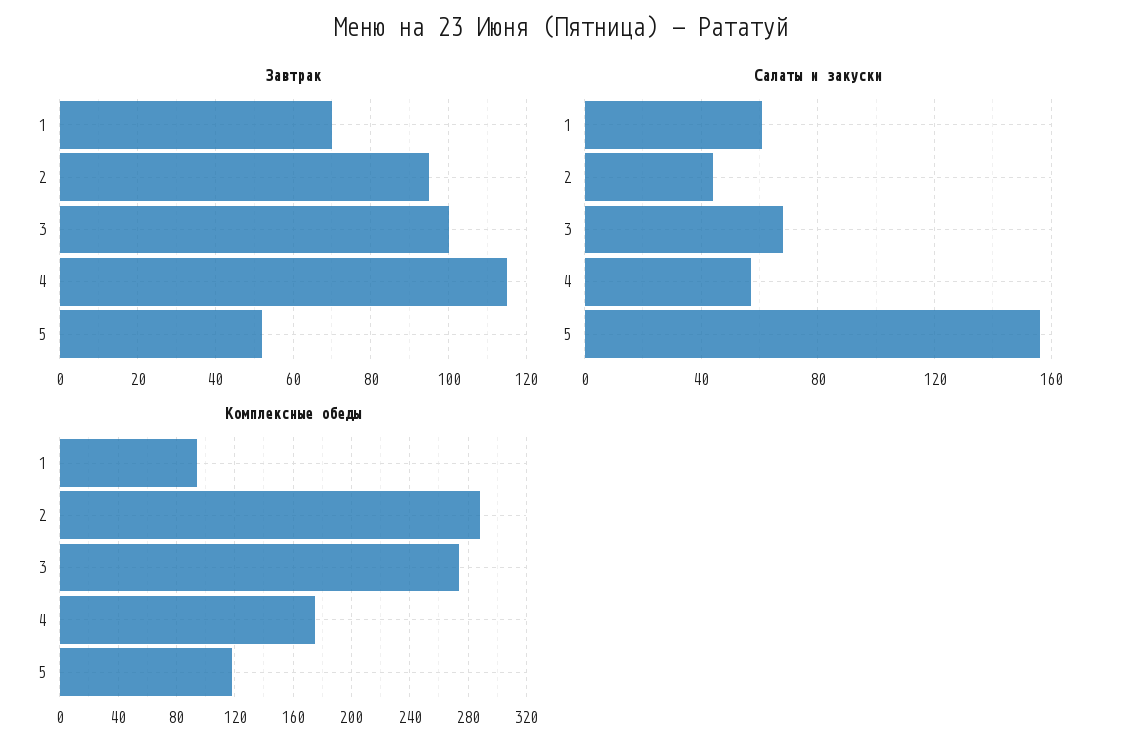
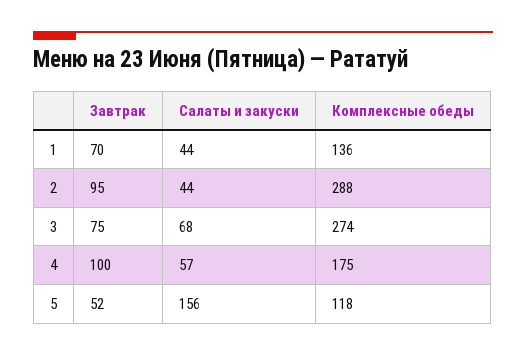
Завтрак, 3: 100 -> 75
Завтрак, 4: 115 -> 100
Салаты и закуски, 1: 60 -> 44
Комплексные обеды, 1: 95 -> 136

